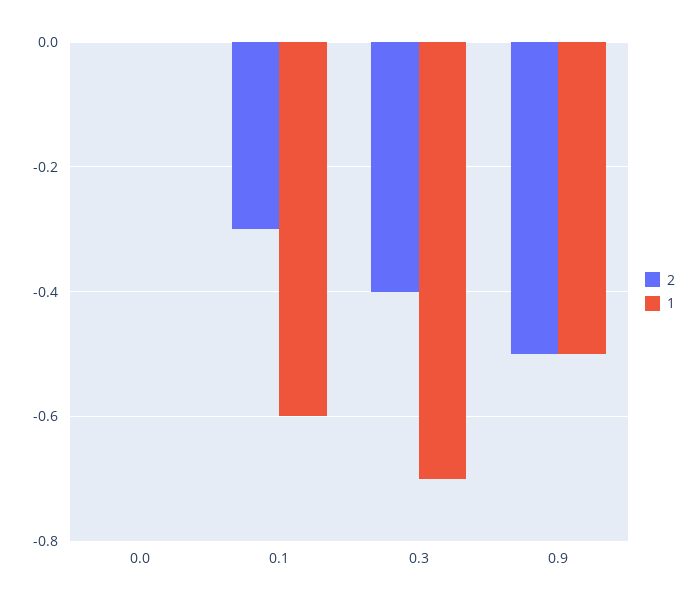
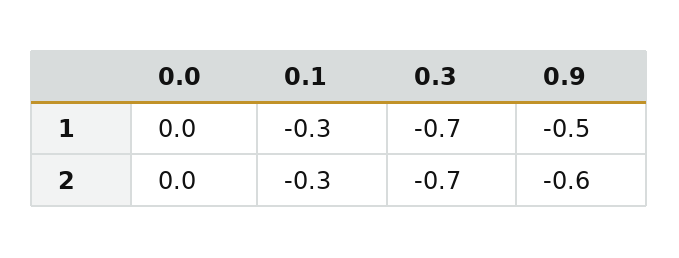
1, 0.1: -0.6 -> -0.3
2, 0.3: -0.4 -> -0.7
2, 0.9: -0.5 -> -0.6

